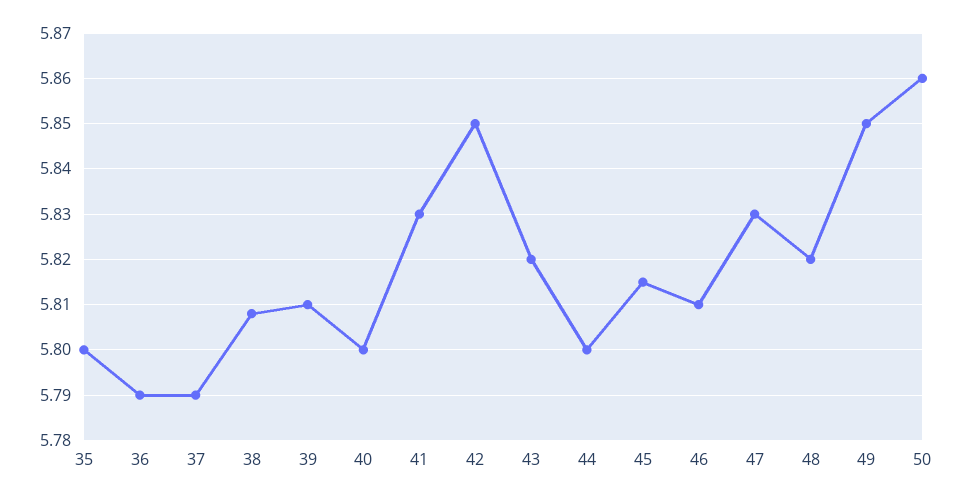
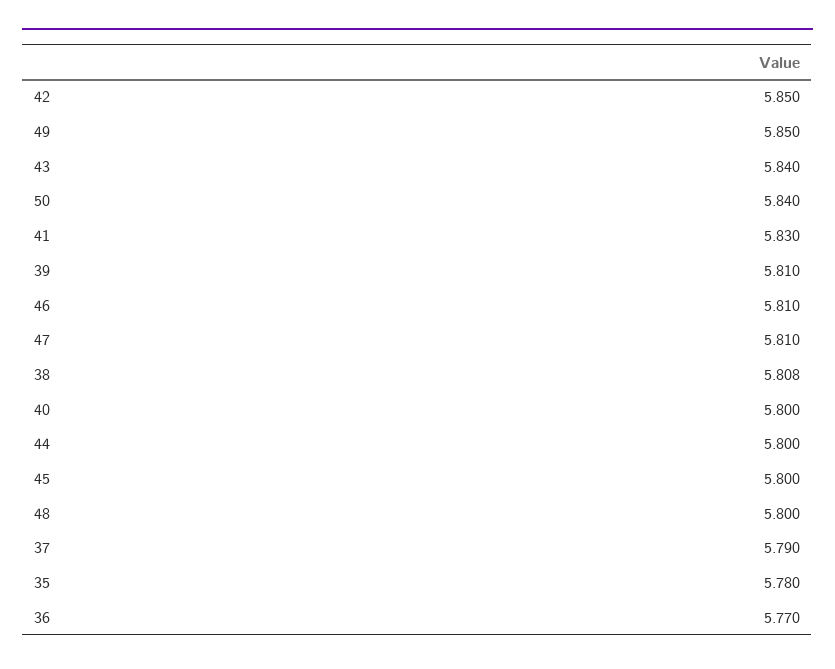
35: 5.8 -> 5.78
36: 5.79 -> 5.77
43: 5.82 -> 5.84
45: 5.815 -> 5.8
47: 5.83 -> 5.81
48: 5.82 -> 5.8
50: 5.86 -> 5.84

